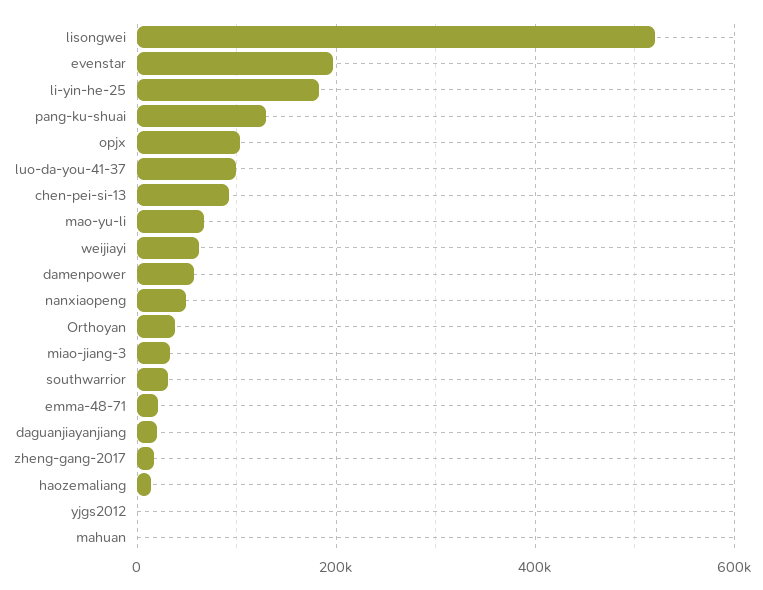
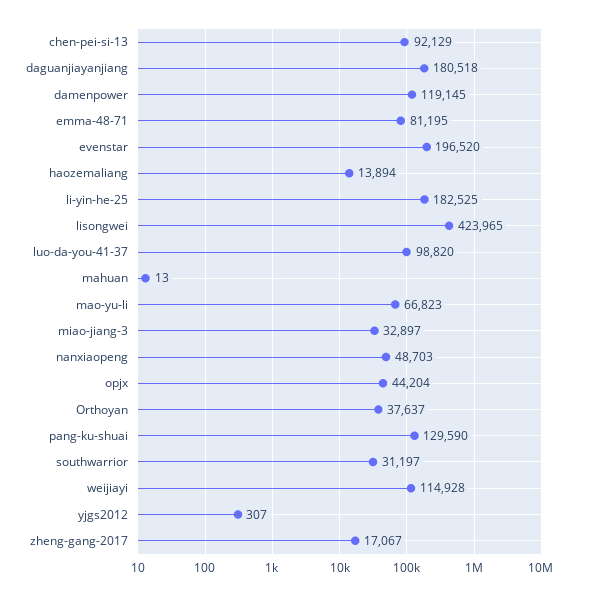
lisongwei: 520000 -> 423965
opjx: 100000 -> 44204
weijiayi: 60000 -> 114928
damenpower: 60000 -> 119145
emma-48-71: 20000 -> 81195
daguanjiayanjiang: 20000 -> 180518

